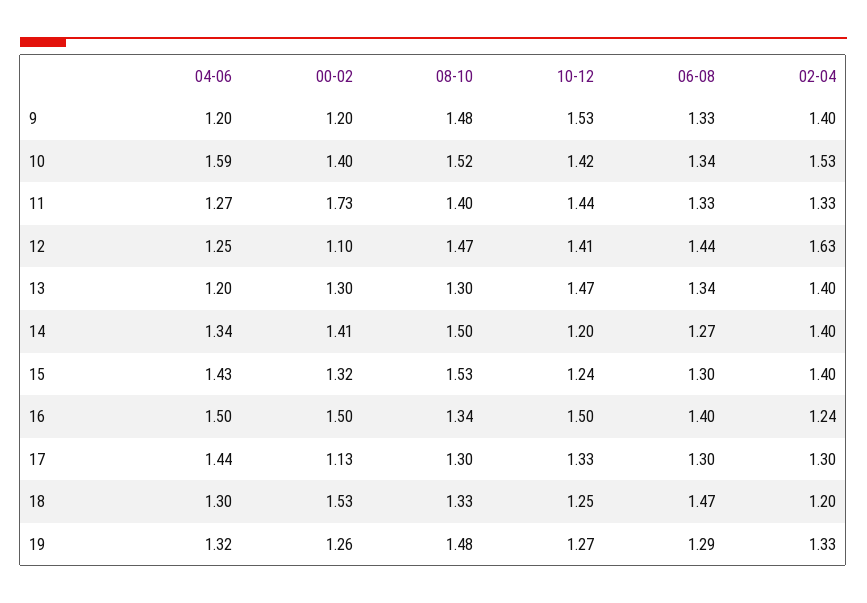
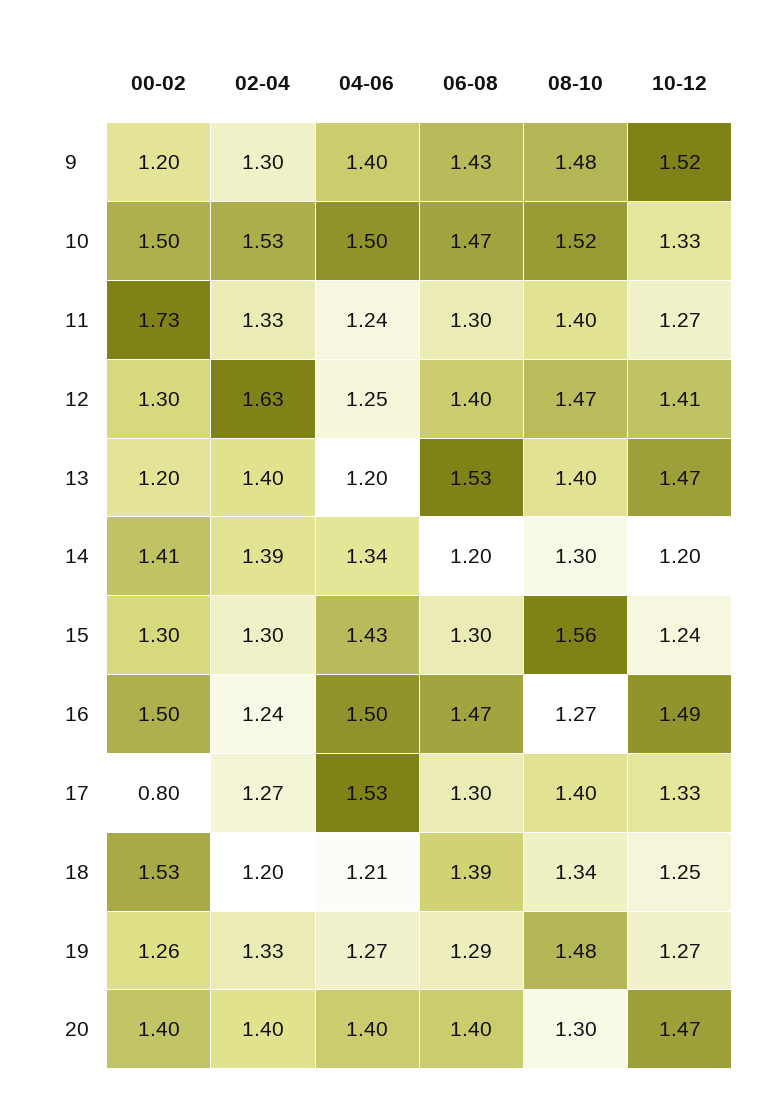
04-06, 9: 1.2 -> 1.4
10-12, 9: 1.53 -> 1.52
06-08, 9: 1.33 -> 1.43
02-04, 9: 1.4 -> 1.3
04-06, 10: 1.59 -> 1.5
00-02, 10: 1.4 -> 1.5
10-12, 10: 1.42 -> 1.33
06-08, 10: 1.34 -> 1.47
04-06, 11: 1.27 -> 1.24
10-12, 11: 1.44 -> 1.27
06-08, 11: 1.33 -> 1.3
00-02, 12: 1.1 -> 1.3
06-08, 12: 1.44 -> 1.4
00-02, 13: 1.3 -> 1.2
08-10, 13: 1.3 -> 1.4
06-08, 13: 1.34 -> 1.53
08-10, 14: 1.5 -> 1.3
06-08, 14: 1.27 -> 1.2
02-04, 14: 1.4 -> 1.39
00-02, 15: 1.32 -> 1.3
08-10, 15: 1.53 -> 1.56
02-04, 15: 1.4 -> 1.3
08-10, 16: 1.34 -> 1.27
10-12, 16: 1.5 -> 1.49
06-08, 16: 1.4 -> 1.47
04-06, 17: 1.44 -> 1.53
00-02, 17: 1.13 -> 0.8
08-10, 17: 1.3 -> 1.4
02-04, 17: 1.3 -> 1.27
04-06, 18: 1.3 -> 1.21
08-10, 18: 1.33 -> 1.34
06-08, 18: 1.47 -> 1.39
04-06, 19: 1.32 -> 1.27
00-02, 20: none -> 1.4
02-04, 20: none -> 1.4
04-06, 20: none -> 1.4
06-08, 20: none -> 1.4
08-10, 20: none -> 1.3
10-12, 20: none -> 1.47

